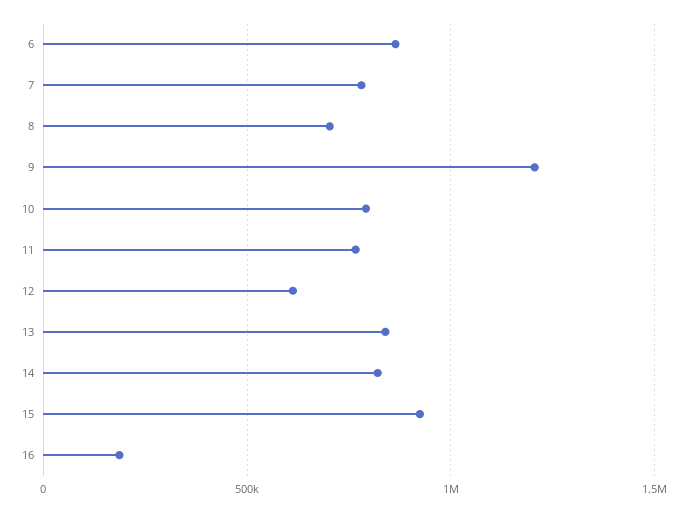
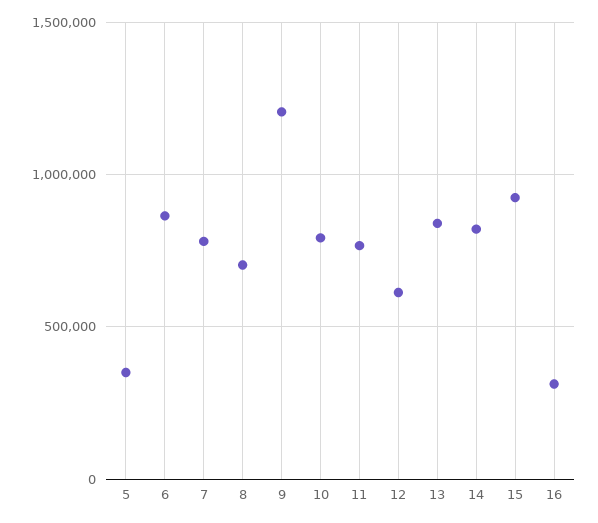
16: 200000 -> 300000
5: none -> 350000

